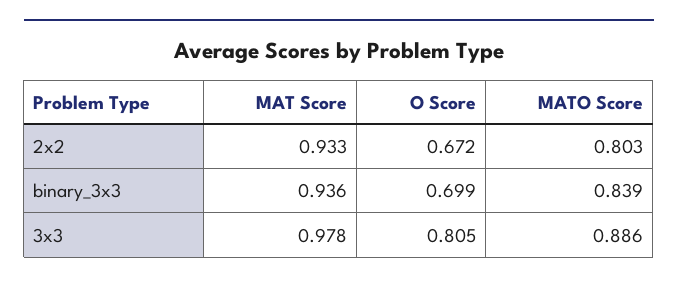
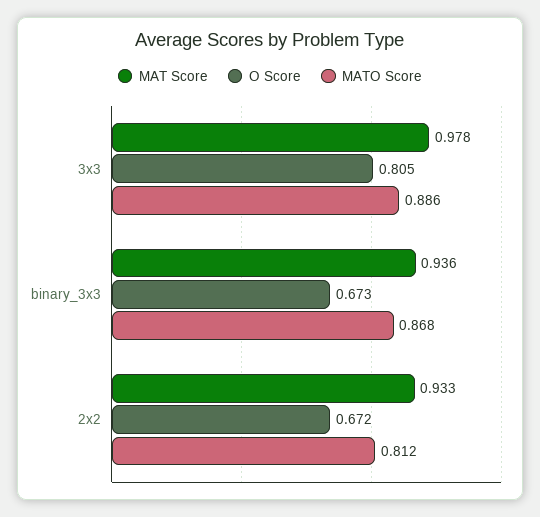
MATO Score, 2x2: 0.803 -> 0.812
O Score, binary_3x3: 0.699 -> 0.673
MATO Score, binary_3x3: 0.839 -> 0.868

